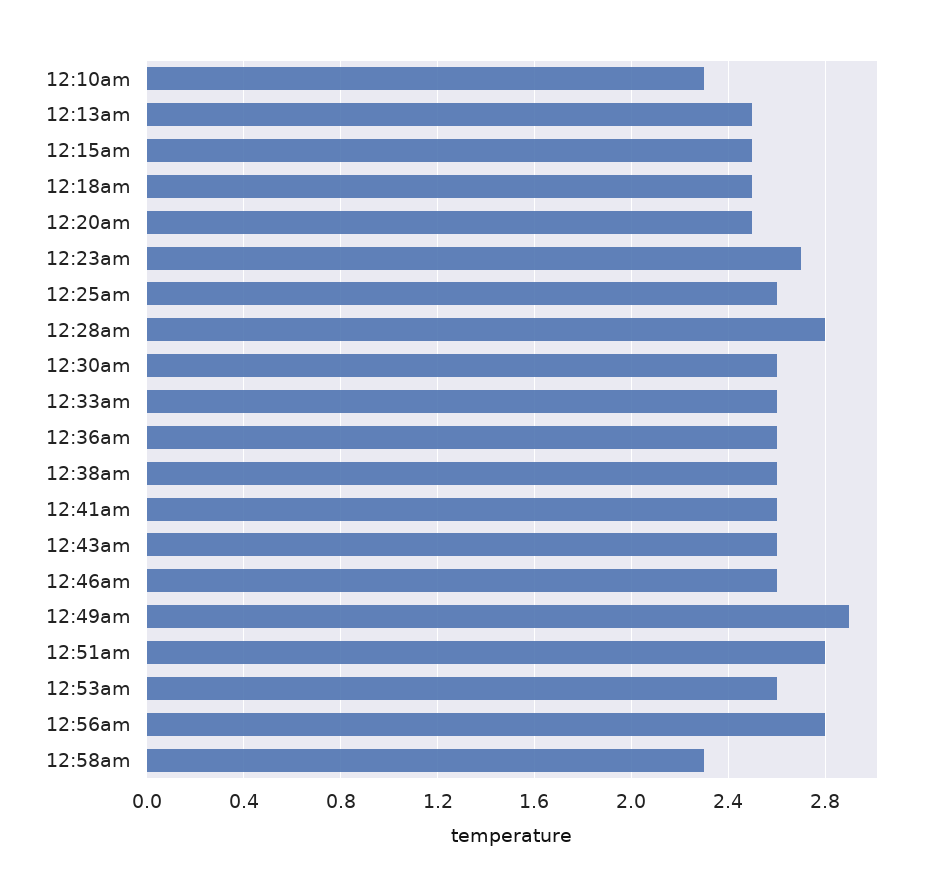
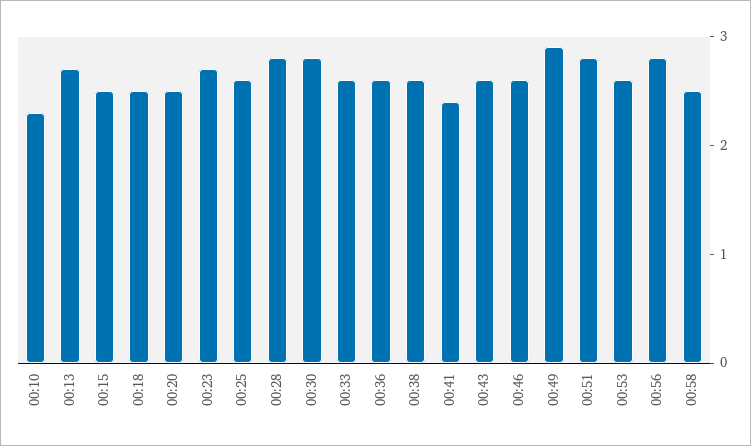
12:13am: 2.5 -> 2.7
12:30am: 2.6 -> 2.8
12:41am: 2.6 -> 2.4
12:58am: 2.3 -> 2.5

